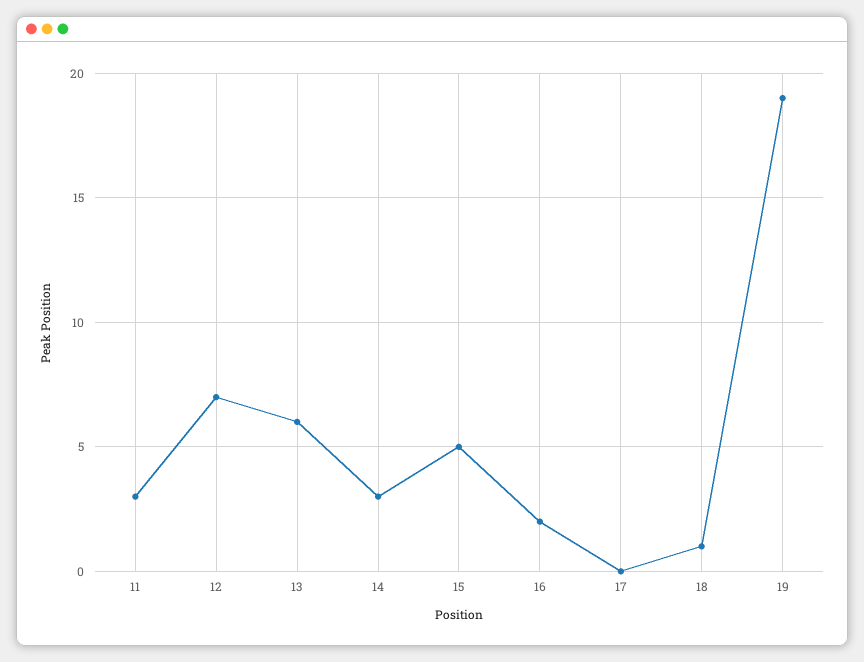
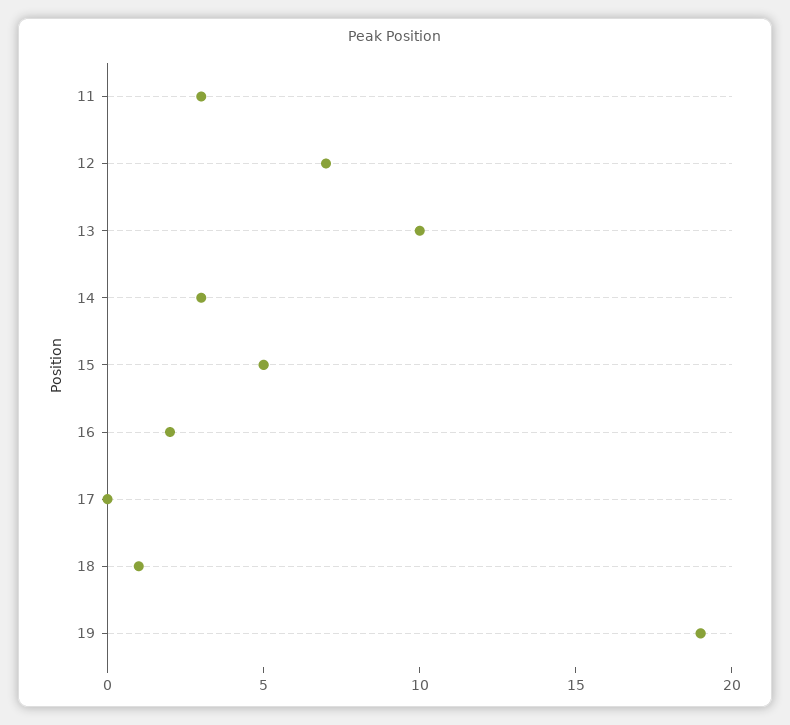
13: 6 -> 10

